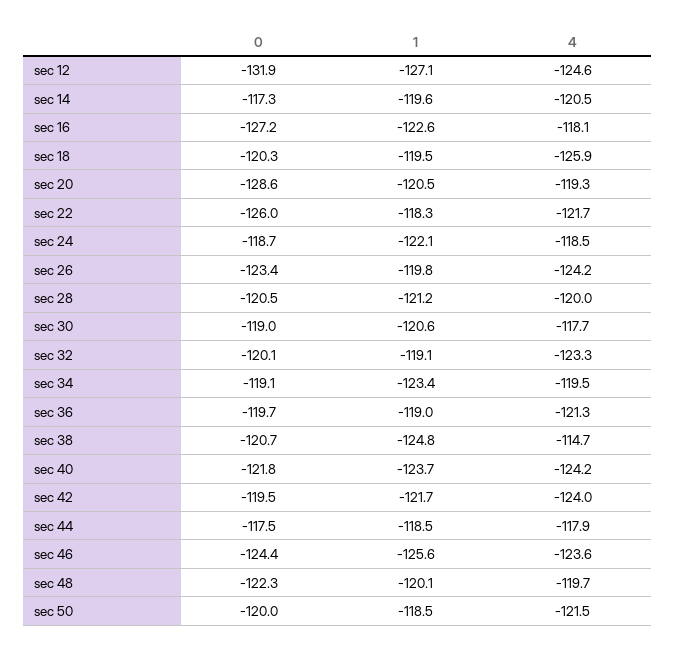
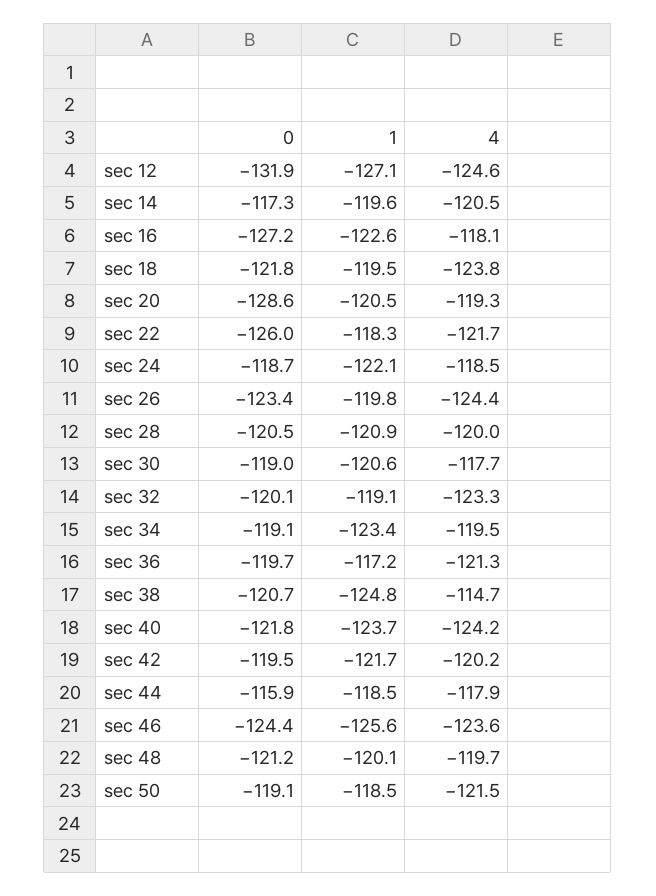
0, sec 18: -120.3 -> -121.8
4, sec 18: -125.9 -> -123.8
4, sec 26: -124.2 -> -124.4
1, sec 28: -121.2 -> -120.9
1, sec 36: -119 -> -117.2
4, sec 42: -124 -> -120.2
0, sec 44: -117.5 -> -115.9
0, sec 48: -122.3 -> -121.2
0, sec 50: -120 -> -119.1

